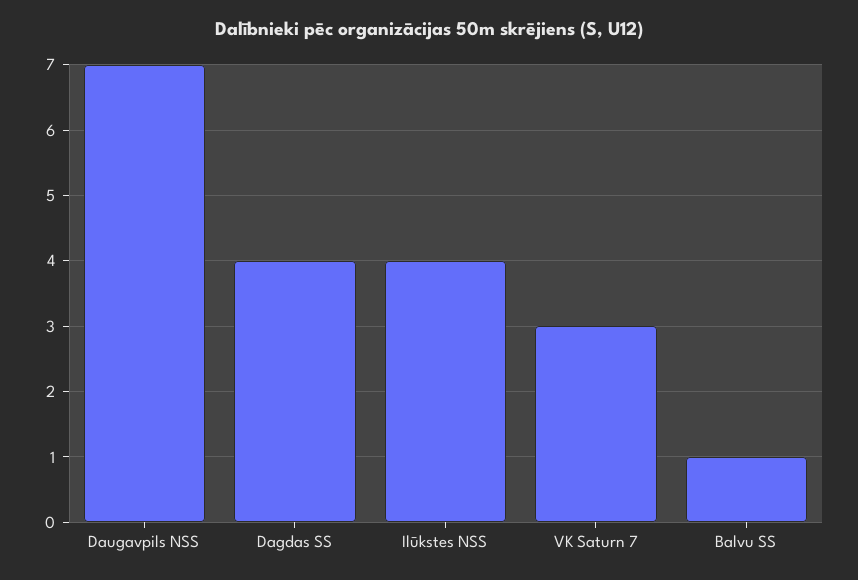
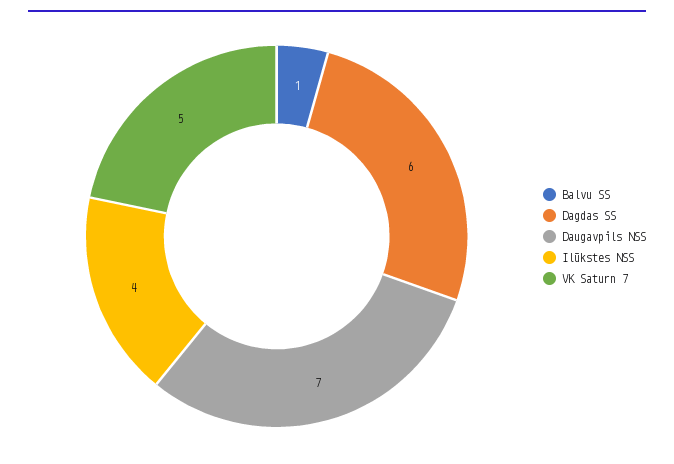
Dagdas SS: 4 -> 6
VK Saturn 7: 3 -> 5

